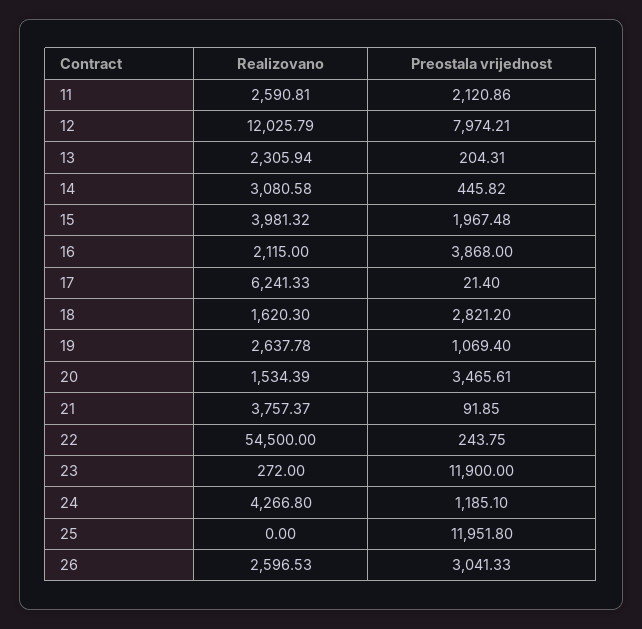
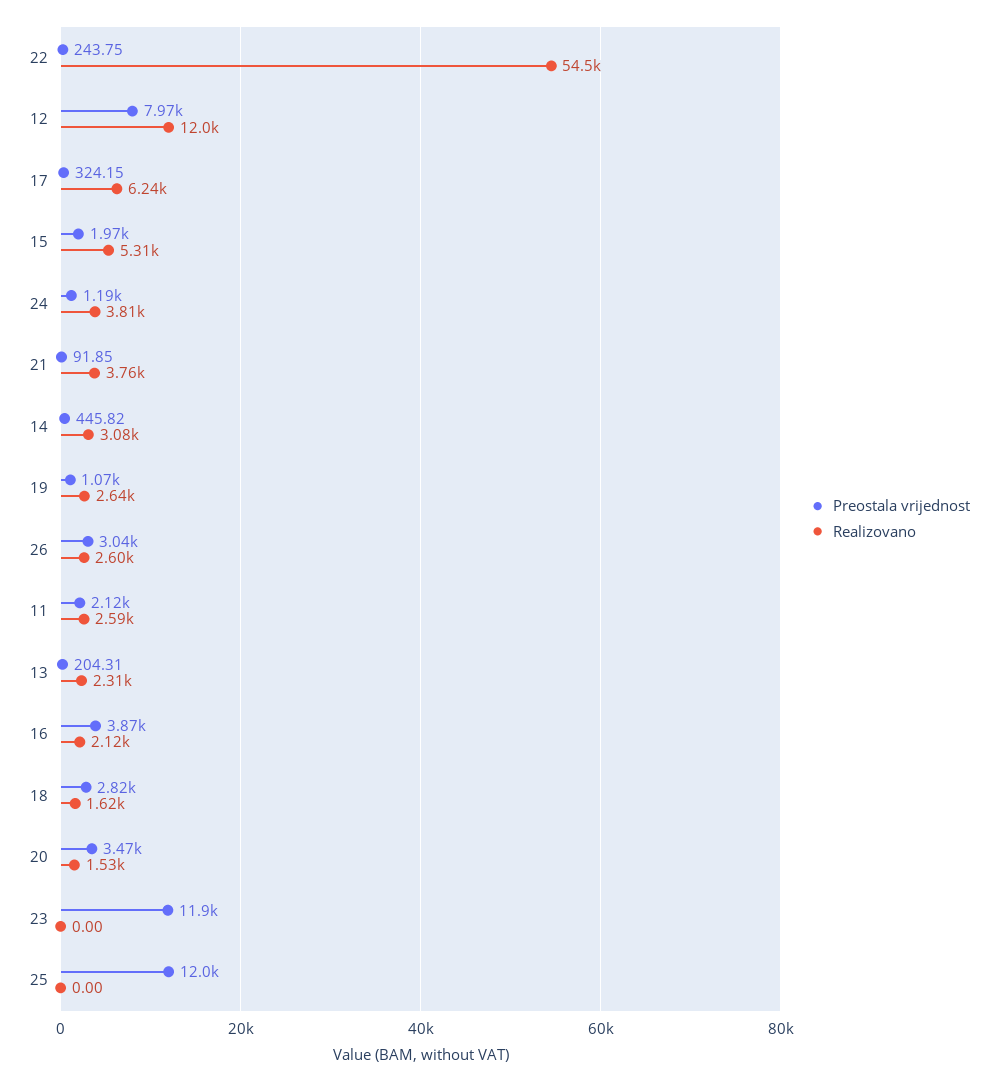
Realizovano, 15: 3981.32 -> 5310
Preostala vrijednost, 17: 21.4 -> 324.15
Realizovano, 23: 272 -> 0
Realizovano, 24: 4266.8 -> 3810

